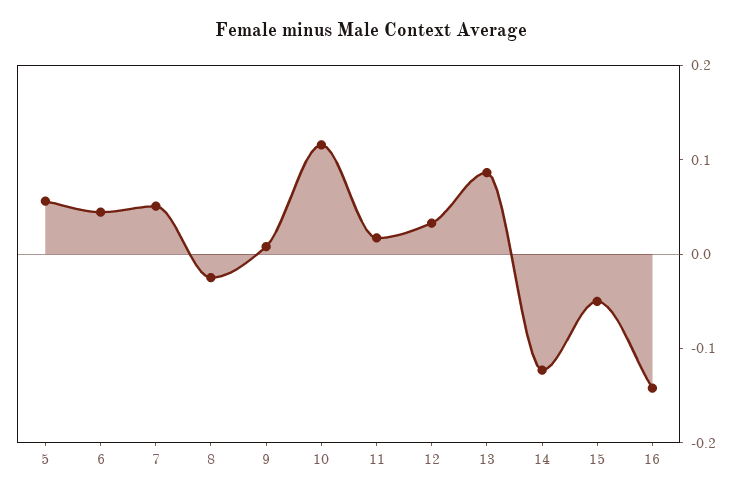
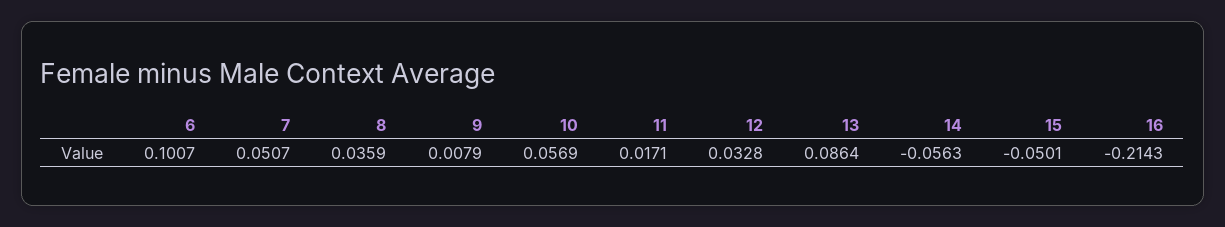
5: 0.06 -> none
6: 0.04 -> 0.1007
8: -0.02 -> 0.0359
10: 0.12 -> 0.0569
14: -0.12 -> -0.0563
16: -0.14 -> -0.2143

